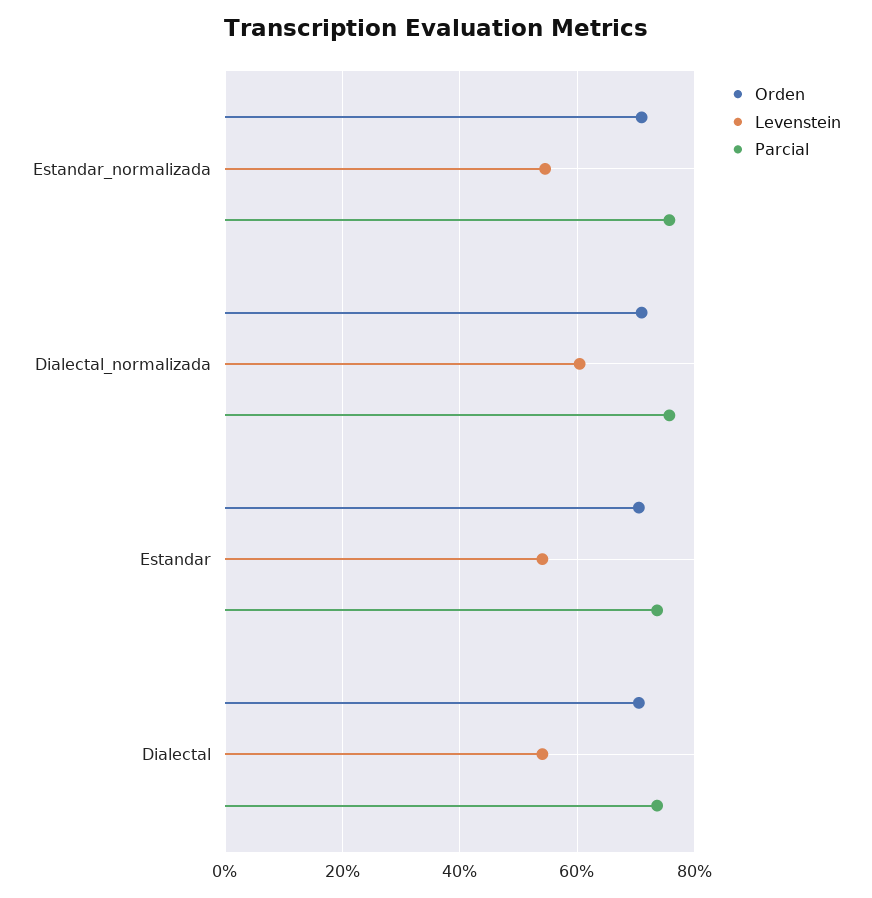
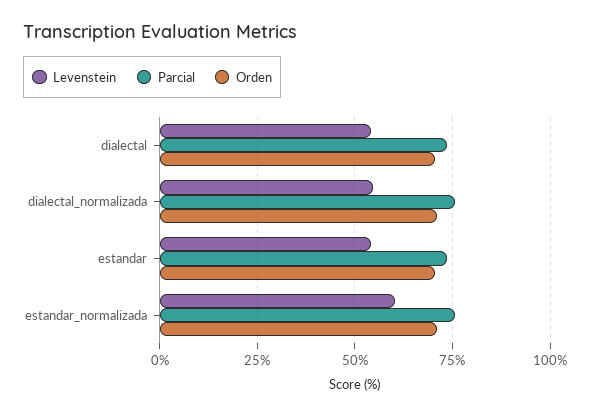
Levenstein, Estandar_normalizada: 54 -> 60
Levenstein, Dialectal_normalizada: 60 -> 55

